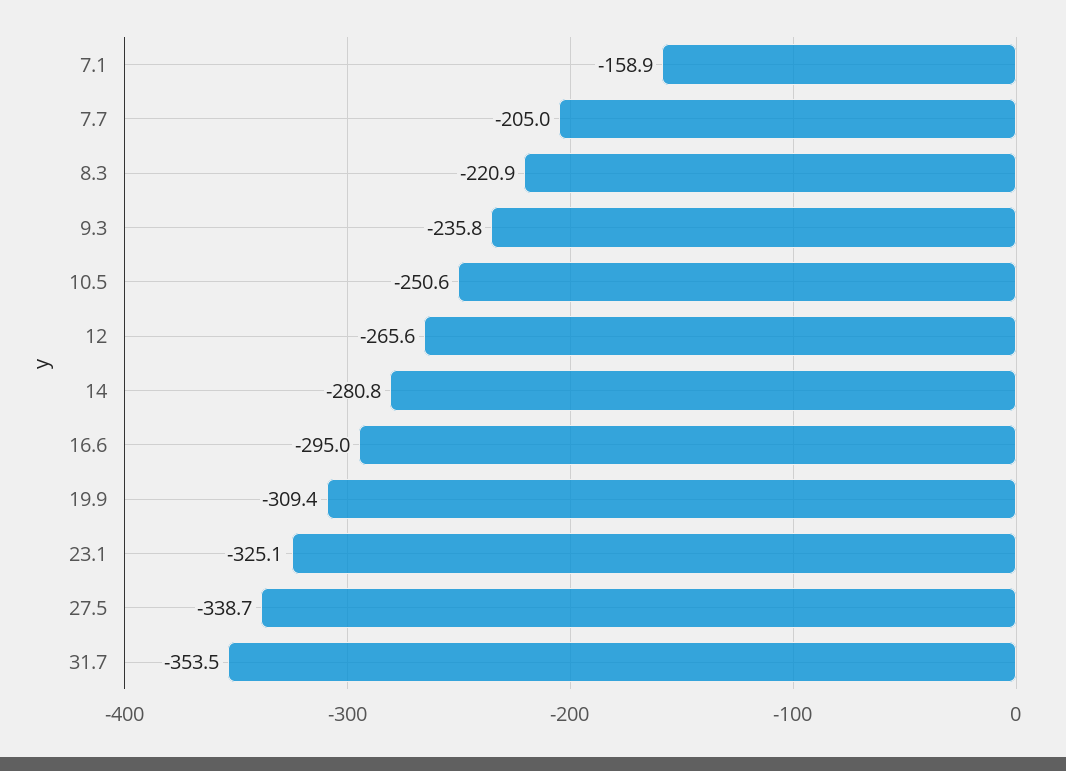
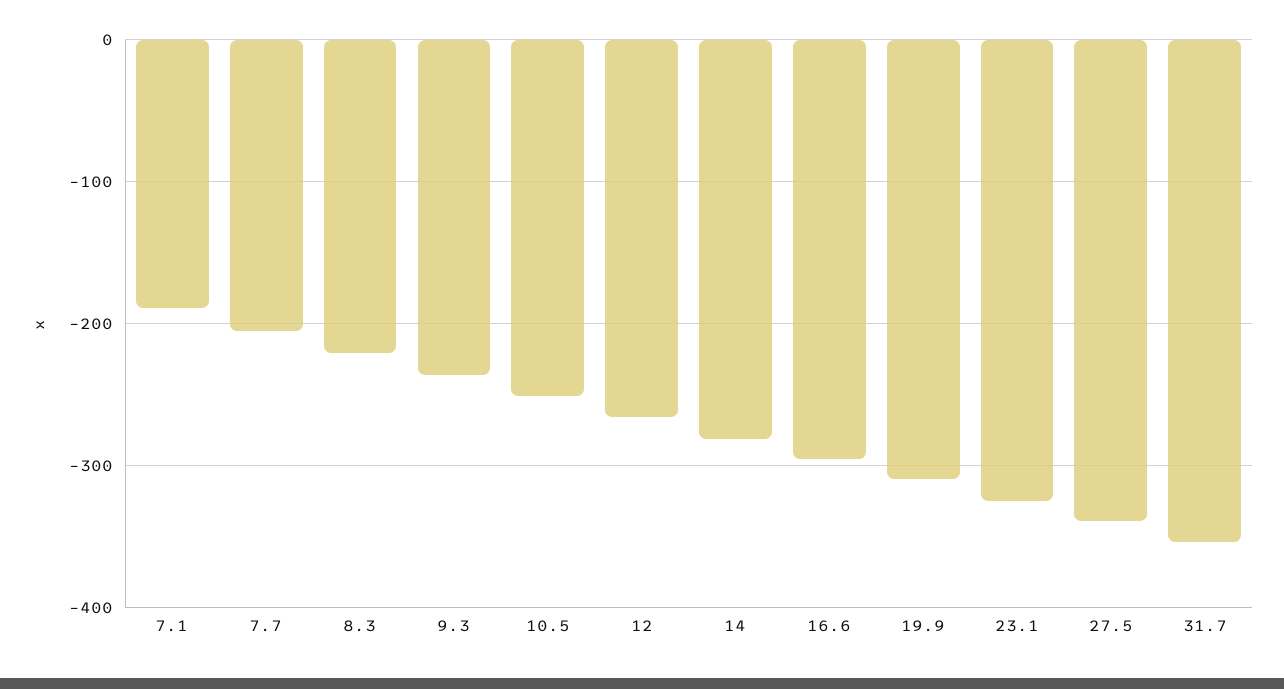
7.1: -158.9 -> -190

